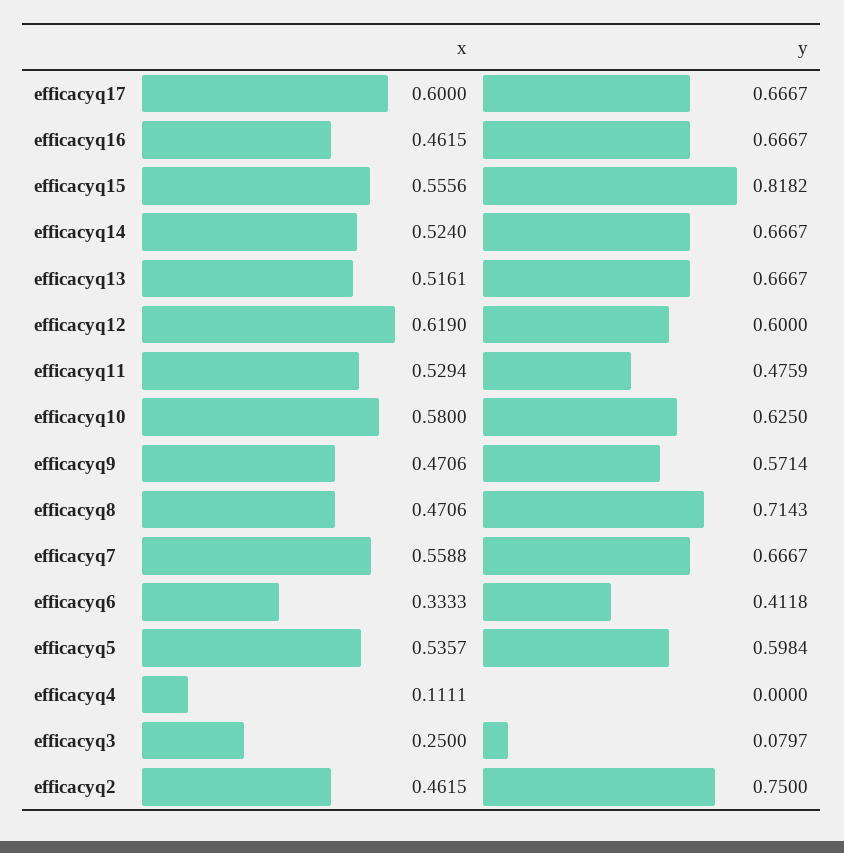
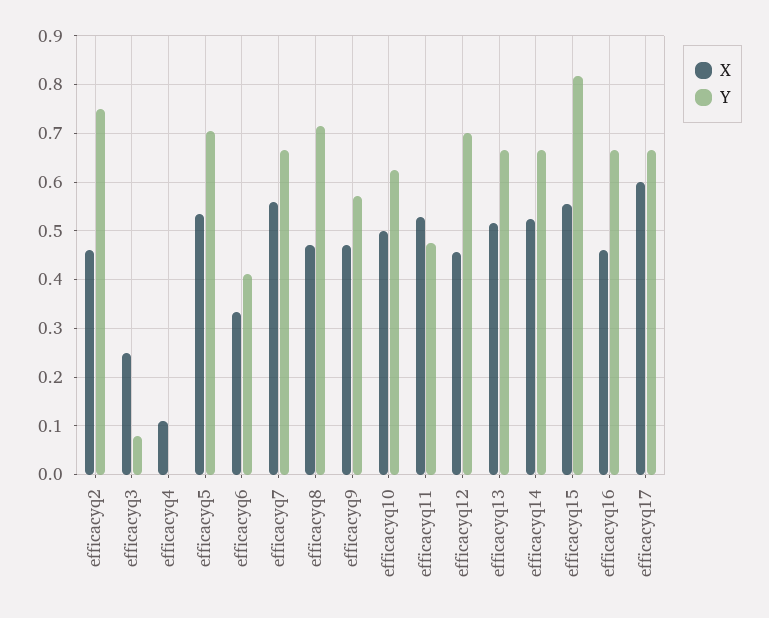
x, efficacyq12: 0.619 -> 0.46
y, efficacyq12: 0.6 -> 0.7
x, efficacyq10: 0.58 -> 0.5
y, efficacyq5: 0.5984 -> 0.7

